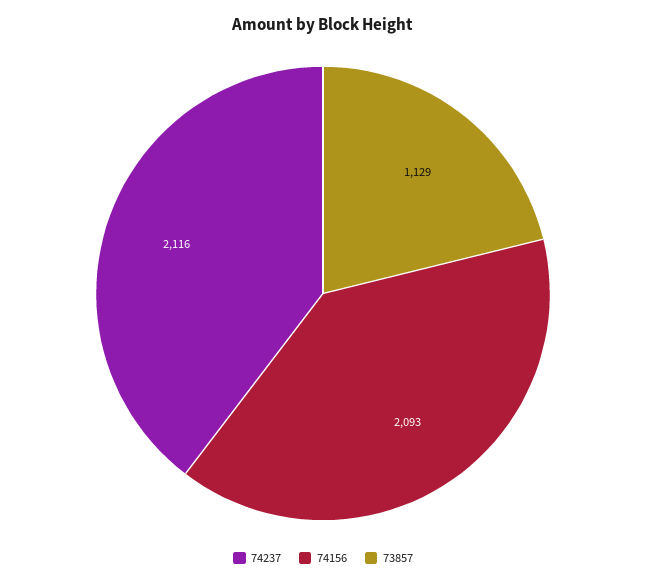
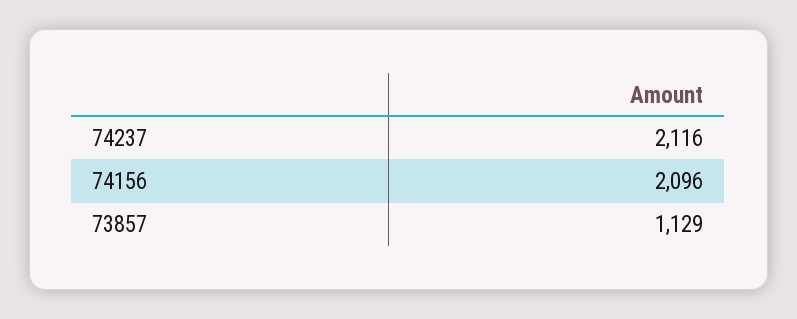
74156: 2093 -> 2096

